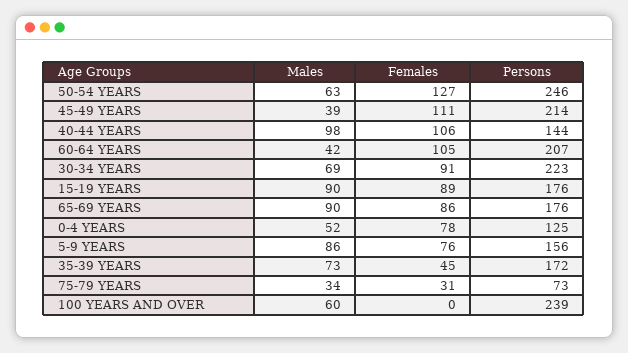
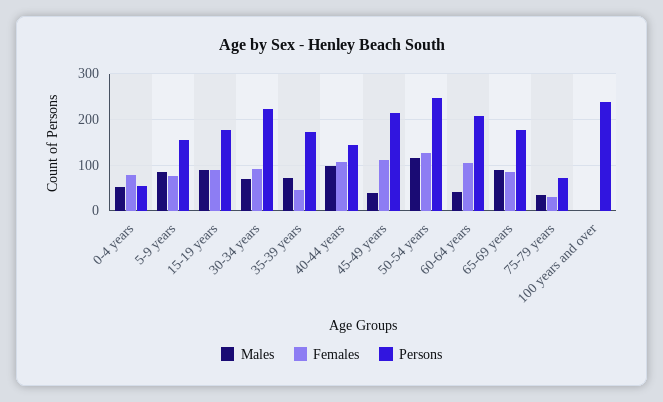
Males, 50-54 YEARS: 63 -> 120
Persons, 0-4 YEARS: 125 -> 60
Males, 100 YEARS AND OVER: 60 -> 0

